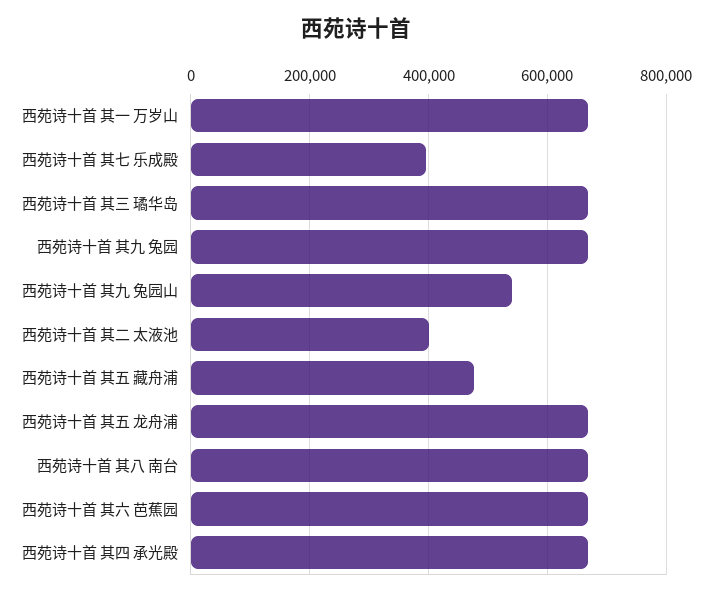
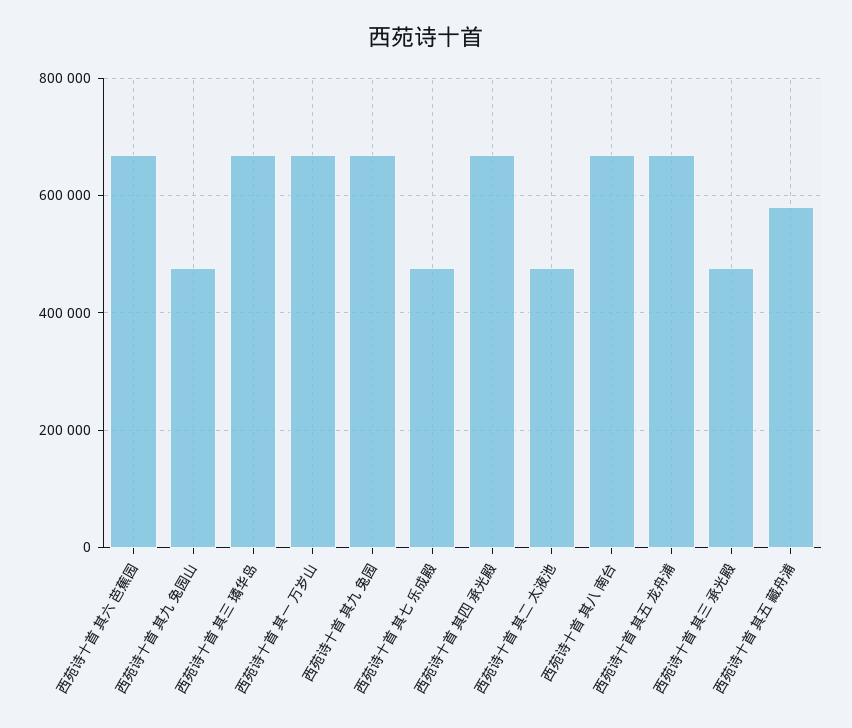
西苑诗十首 其七 乐成殿: 400000 -> 480000
西苑诗十首 其九 兔园山: 540000 -> 480000
西苑诗十首 其二 太液池: 400000 -> 480000
西苑诗十首 其五 藏舟浦: 480000 -> 580000
西苑诗十首 其三 承光殿: none -> 480000

